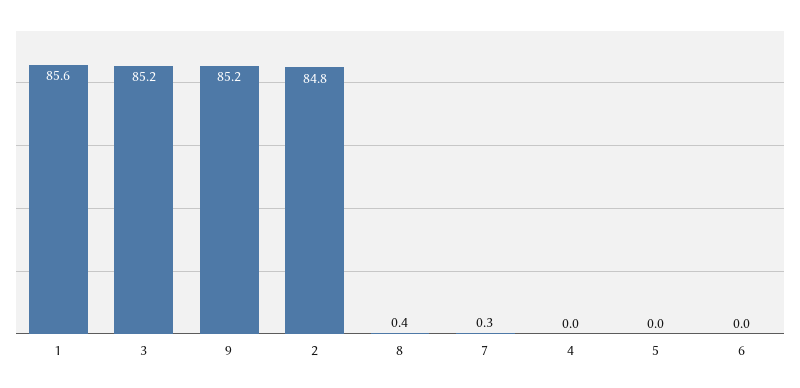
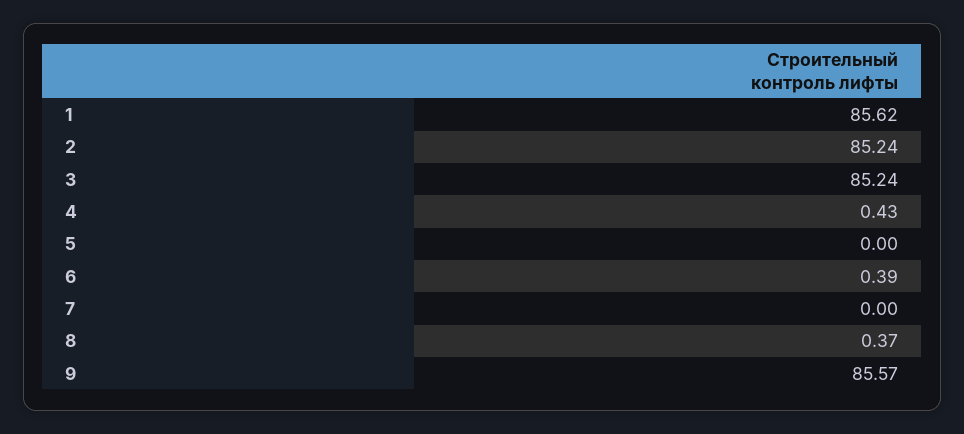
9: 85.2 -> 85.57
2: 84.8 -> 85.24
7: 0.3 -> 0
4: 0 -> 0.43
6: 0 -> 0.39

